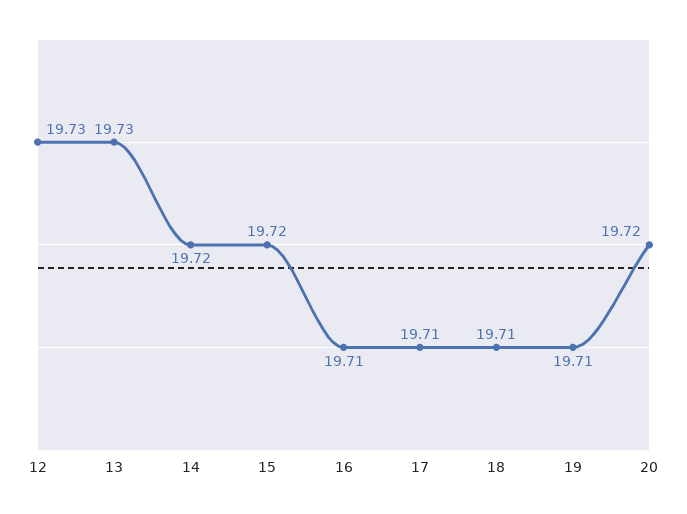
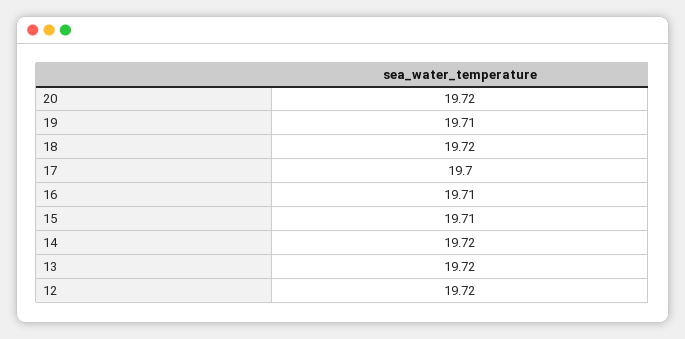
12: 19.73 -> 19.72
13: 19.73 -> 19.72
15: 19.72 -> 19.71
17: 19.71 -> 19.7
18: 19.71 -> 19.72

